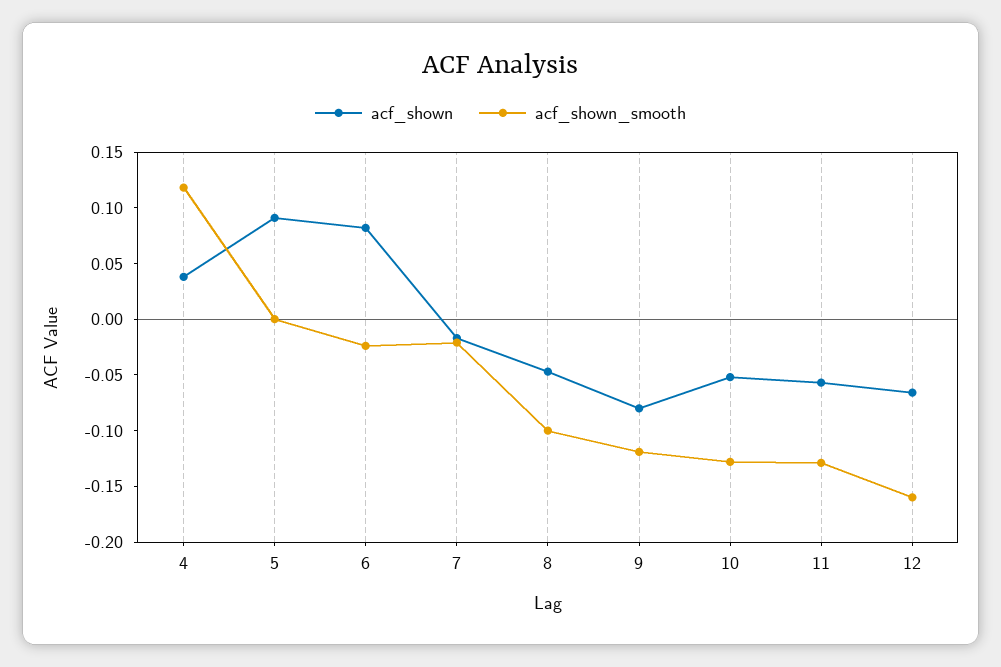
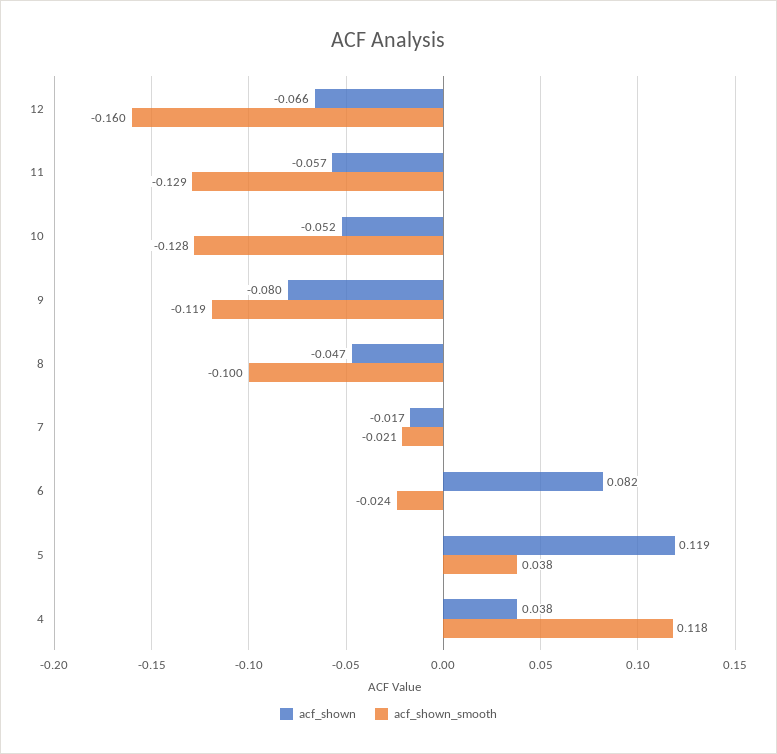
acf_shown, 5: 0.09 -> 0.119
acf_shown_smooth, 5: 0 -> 0.038

